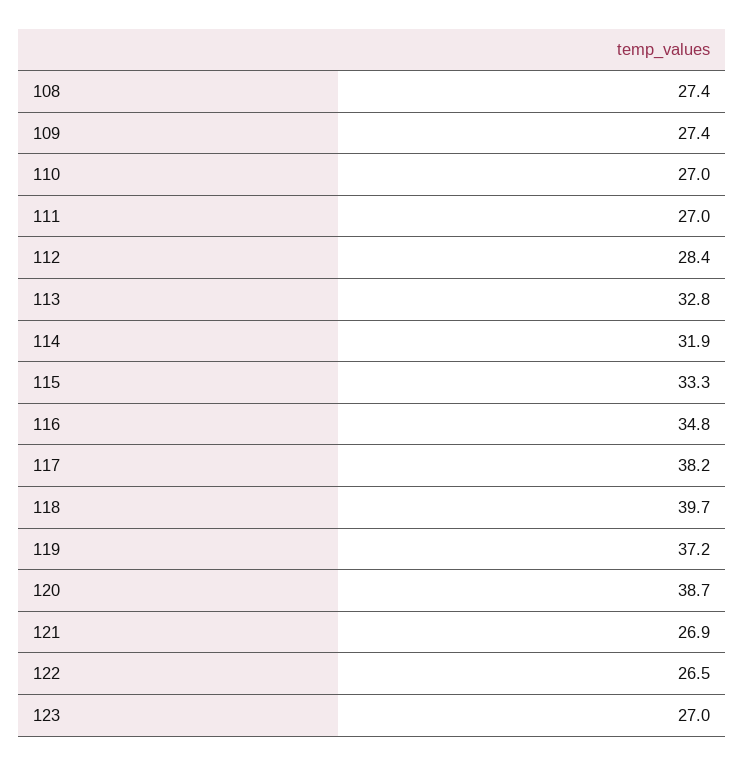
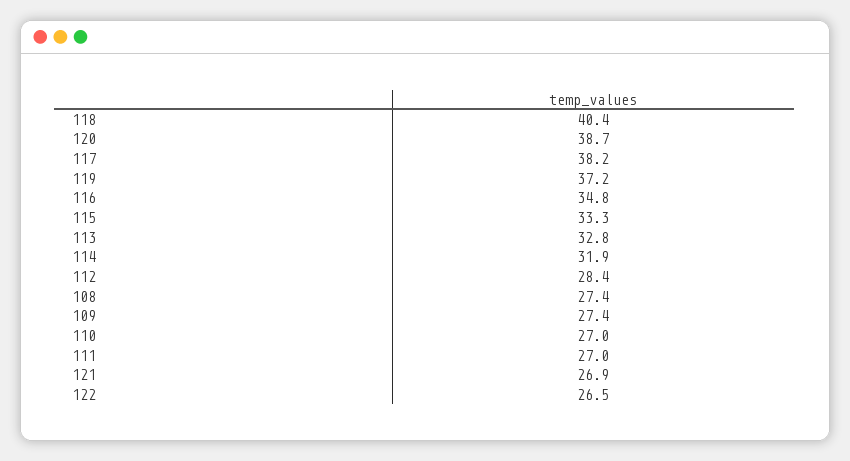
118: 39.7 -> 40.4
123: 27 -> none

